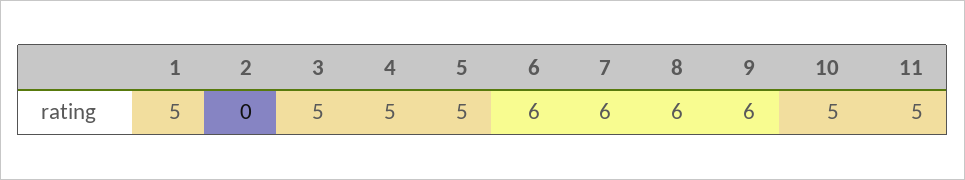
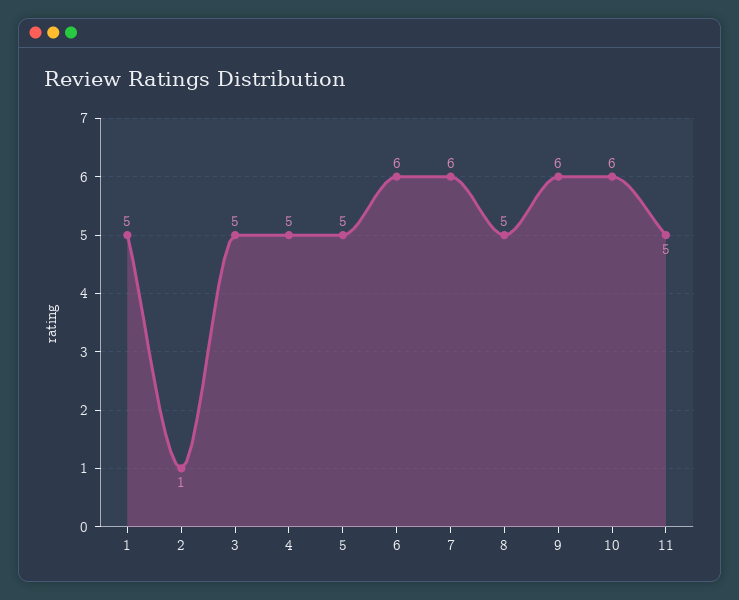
2: 0 -> 1
8: 6 -> 5
10: 5 -> 6

